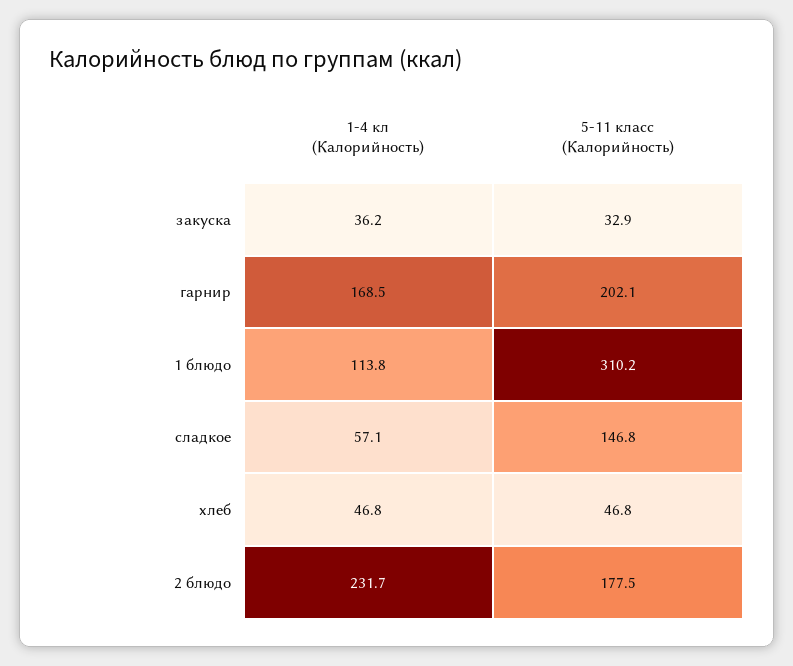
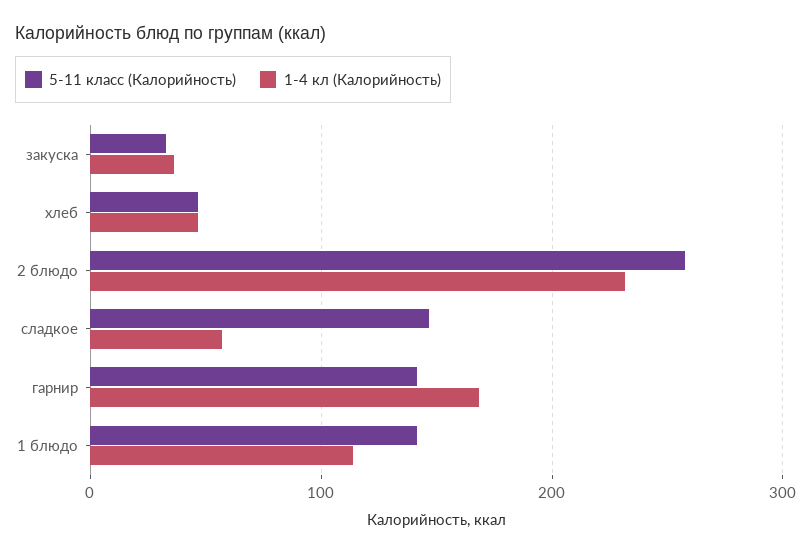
5-11 класс (Калорийность), гарнир: 202.1 -> 140
5-11 класс (Калорийность), 1 блюдо: 310.2 -> 140
5-11 класс (Калорийность), 2 блюдо: 177.5 -> 260

